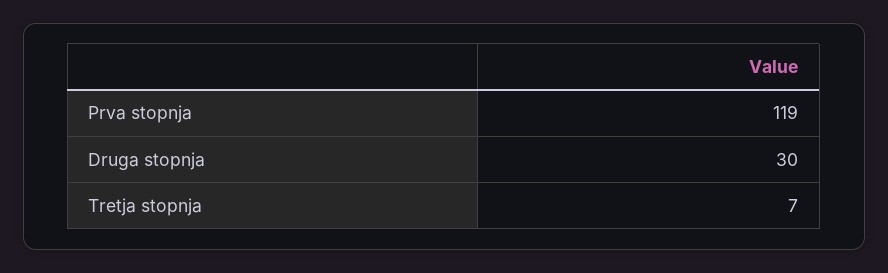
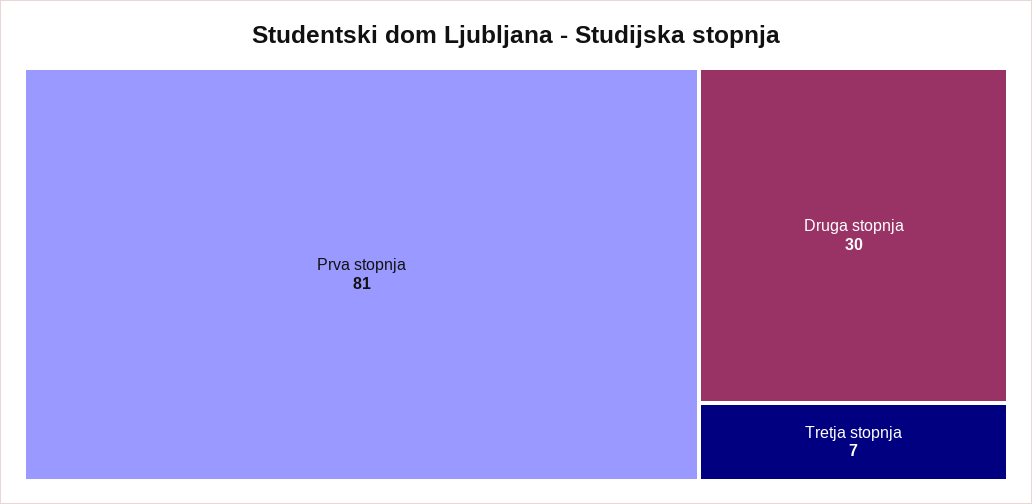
Prva stopnja: 119 -> 81

